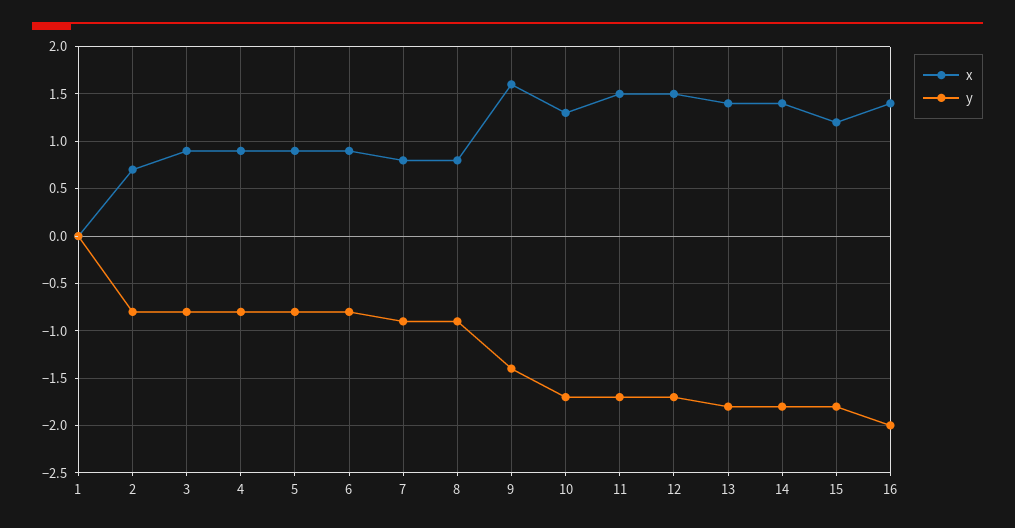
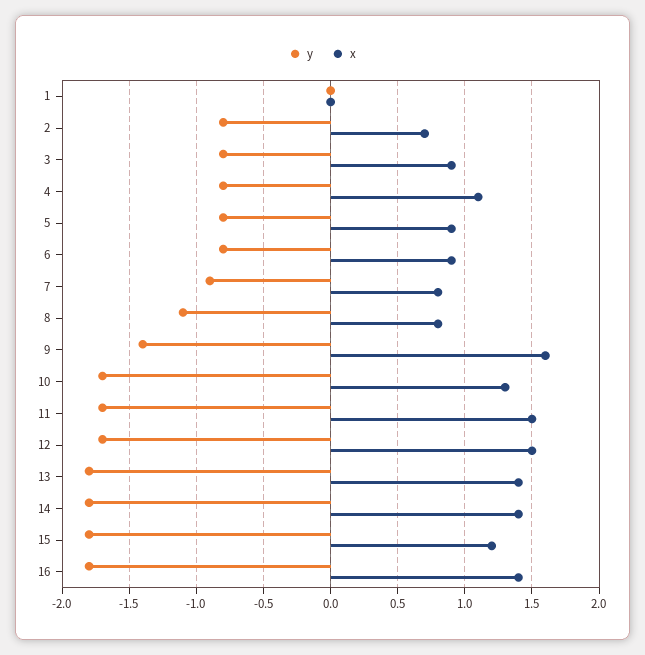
x, 4: 0.9 -> 1.1
y, 8: -0.9 -> -1.1
y, 16: -2 -> -1.8

